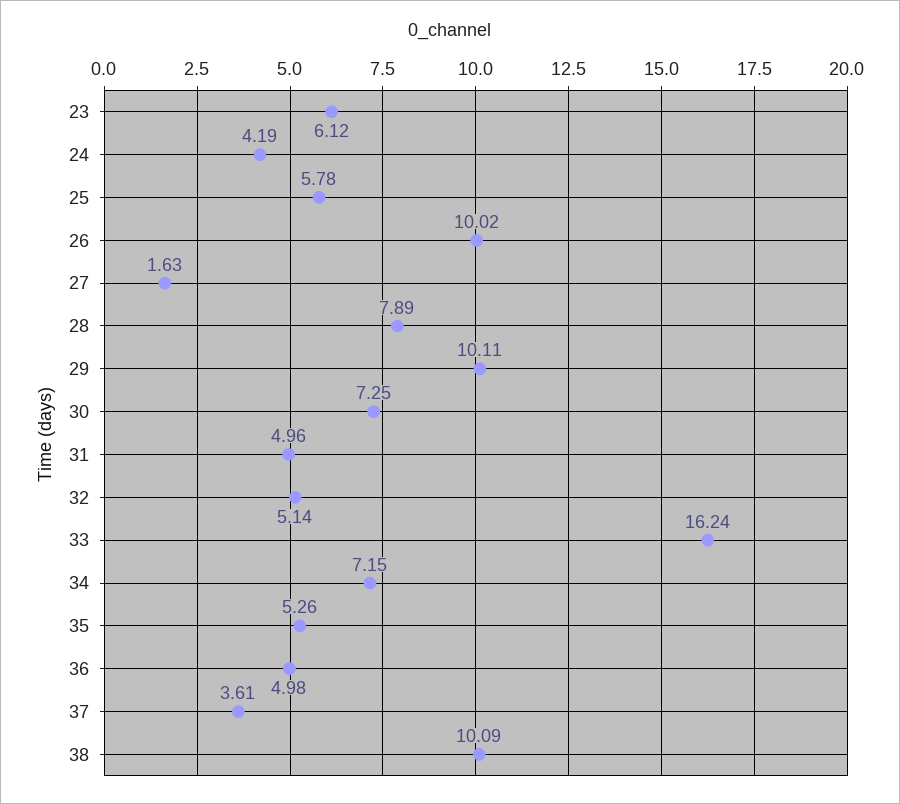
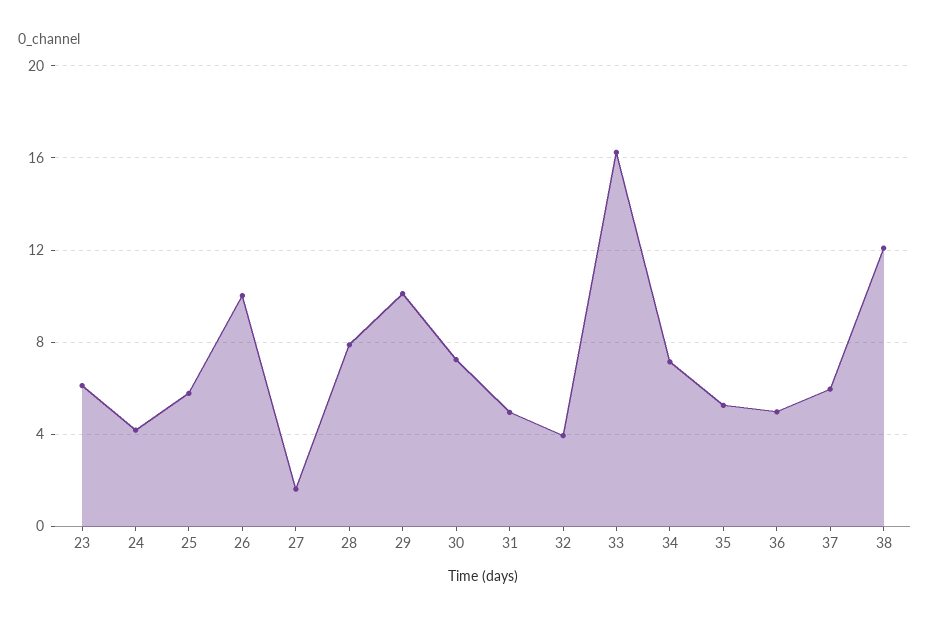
32: 5.14 -> 4
37: 3.61 -> 6
38: 10.09 -> 12

